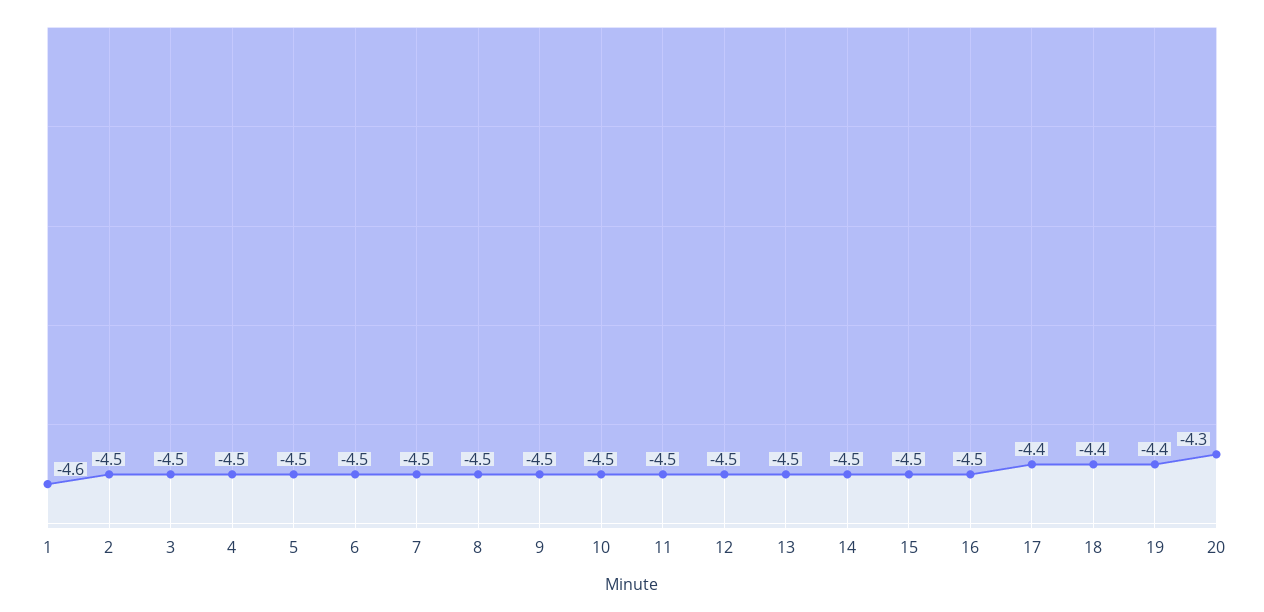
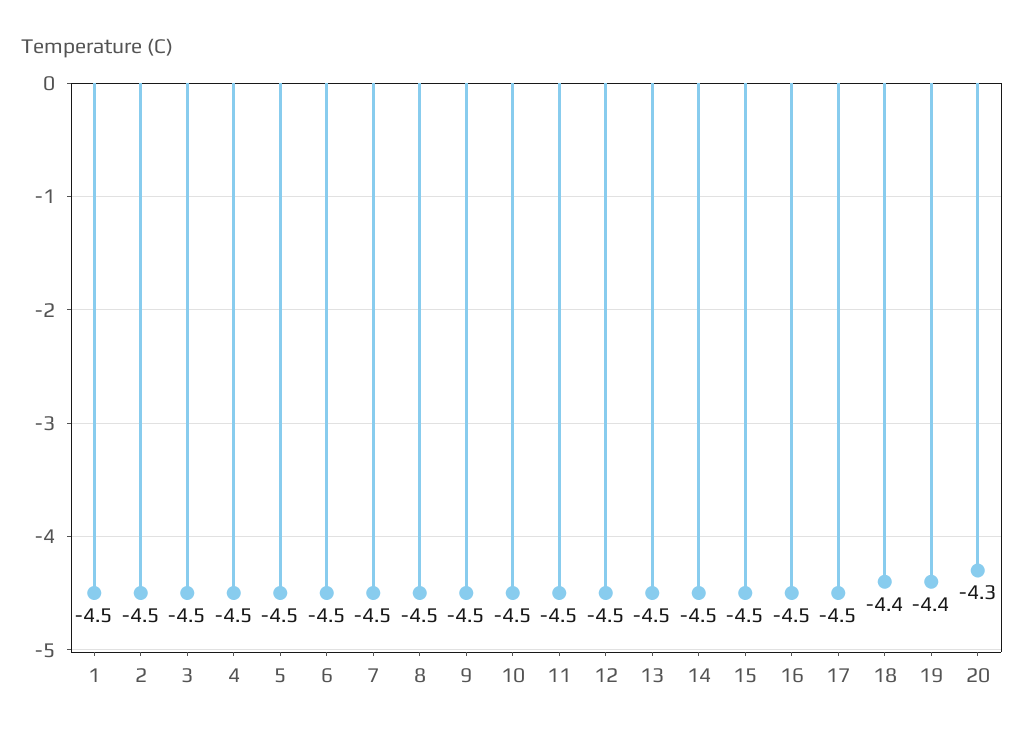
1: -4.6 -> -4.5
17: -4.4 -> -4.5

